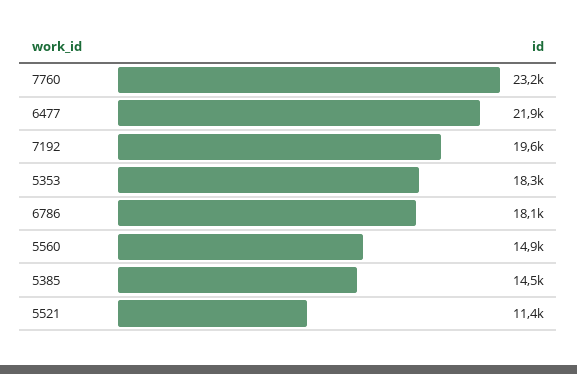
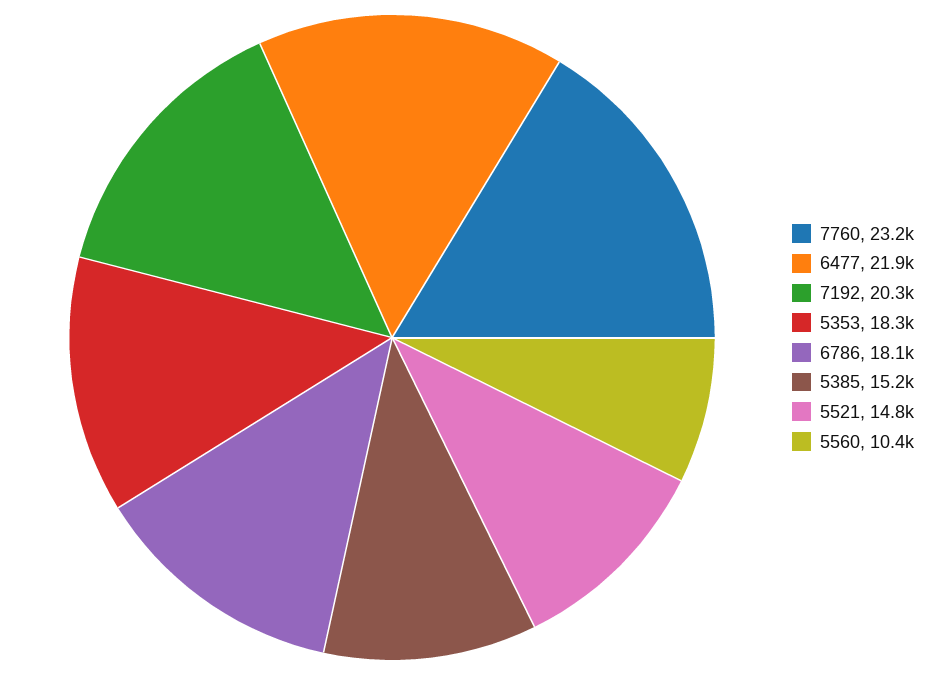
7192: 19600 -> 20300
5560: 14900 -> 10400
5385: 14500 -> 15200
5521: 11400 -> 14800

